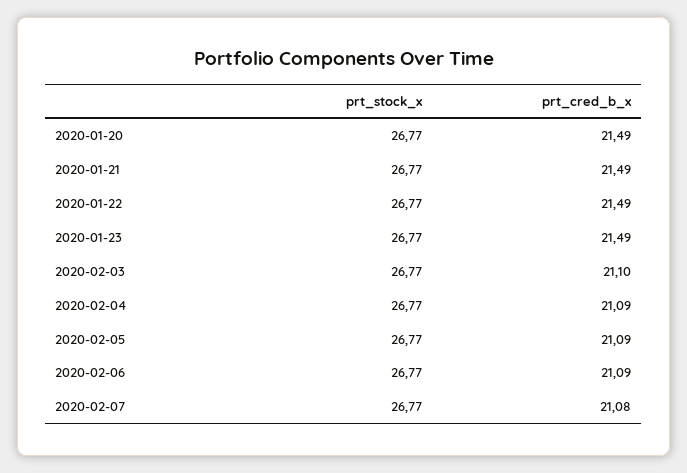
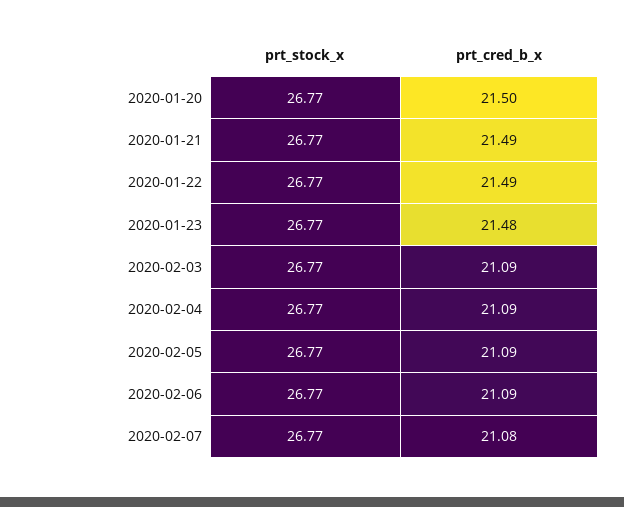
prt_cred_b_x, 2020-01-20: 21.49 -> 21.5
prt_cred_b_x, 2020-01-23: 21.49 -> 21.48
prt_cred_b_x, 2020-02-03: 21.1 -> 21.09

